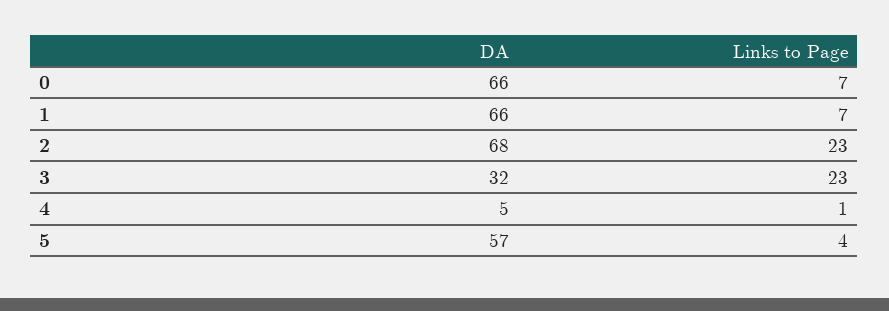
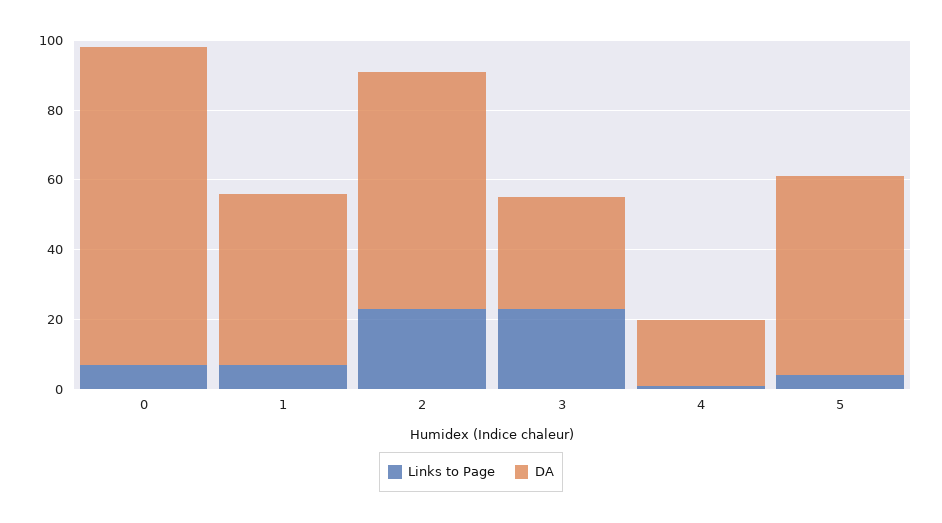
DA, 0: 66 -> 90
DA, 1: 66 -> 50
DA, 4: 5 -> 20

